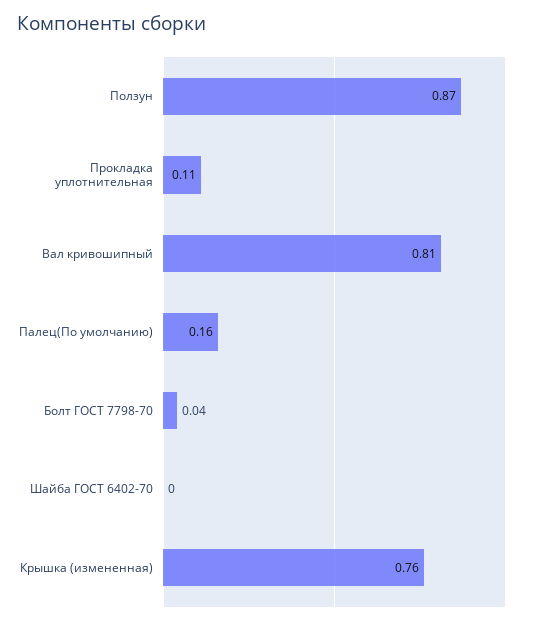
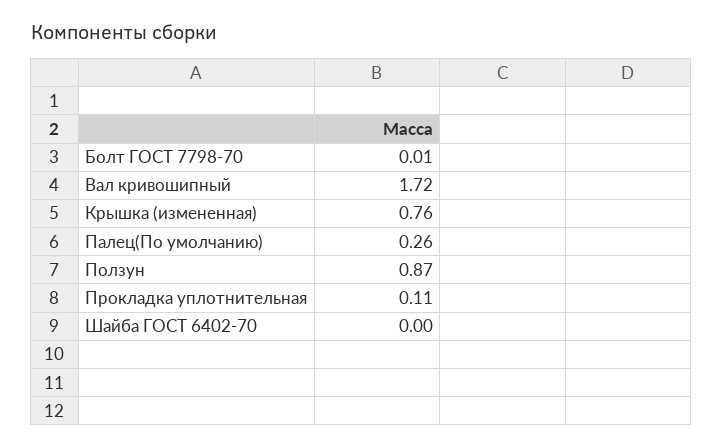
Вал кривошипный: 0.81 -> 1.72
Палец(По умолчанию): 0.16 -> 0.26
Болт ГОСТ 7798-70: 0.04 -> 0.01

